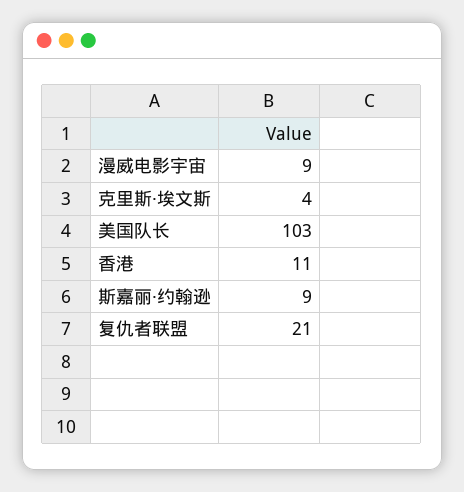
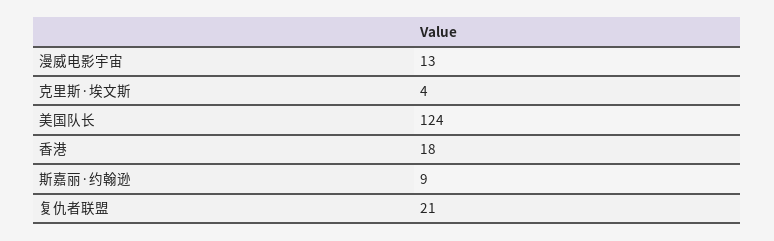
漫威电影宇宙: 9 -> 13
美国队长: 103 -> 124
香港: 11 -> 18

